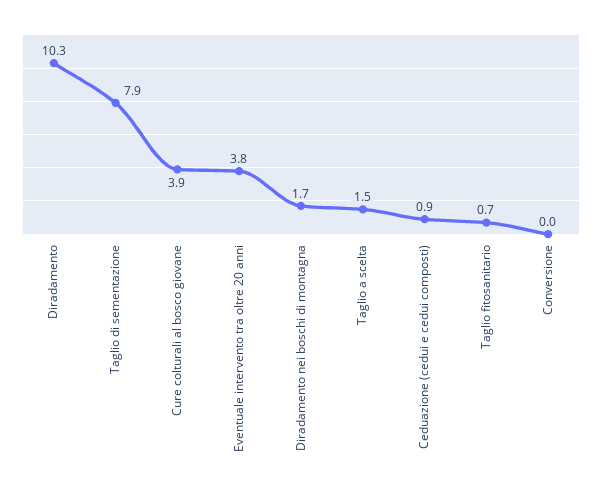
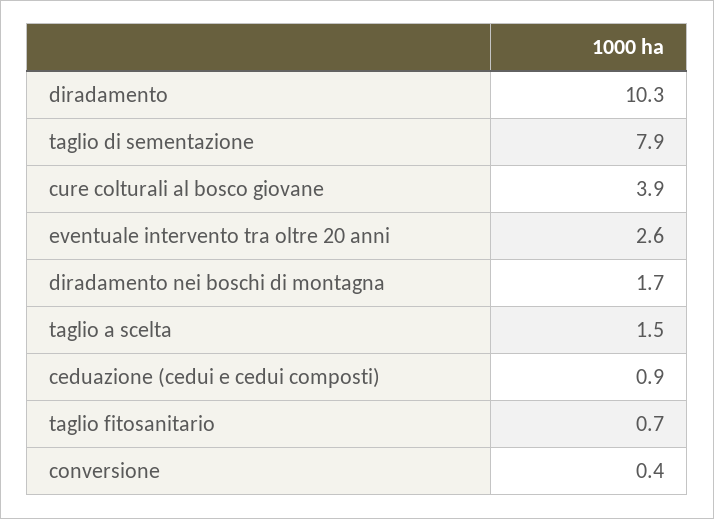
Eventuale intervento tra oltre 20 anni: 3.8 -> 2.6
Conversione: 0 -> 0.4

